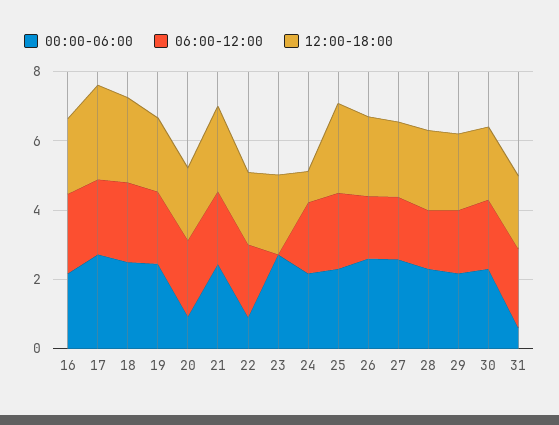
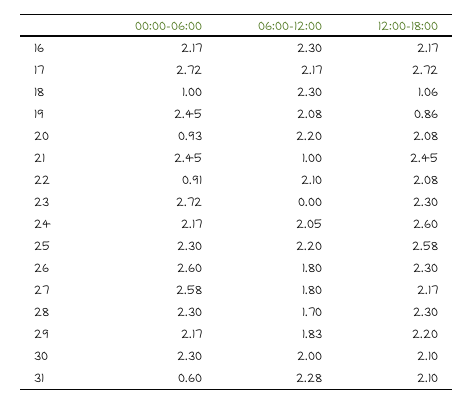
00:00-06:00, 18: 2.5 -> 1
12:00-18:00, 18: 2.5 -> 1.06
12:00-18:00, 19: 2 -> 0.86
06:00-12:00, 21: 2 -> 1
12:00-18:00, 24: 1 -> 2.6

